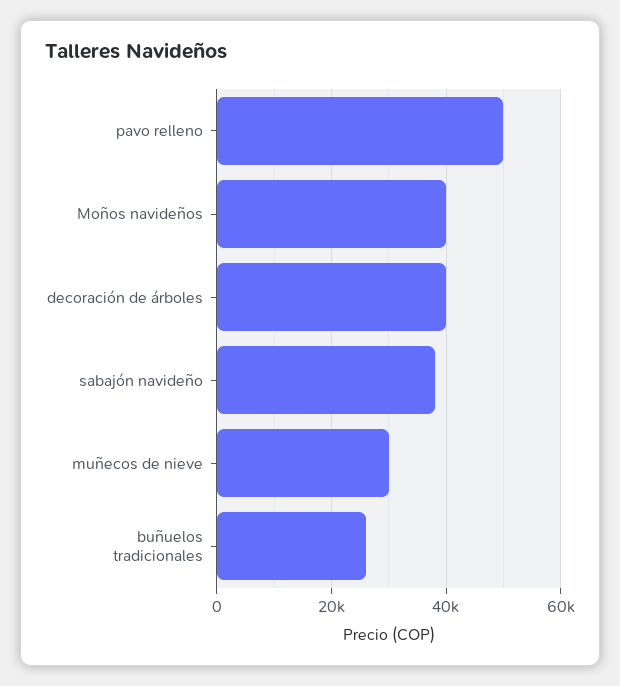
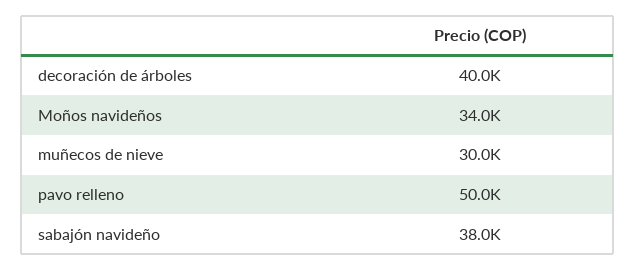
Moños navideños: 40000 -> 34000
buñuelos tradicionales: 26000 -> none

